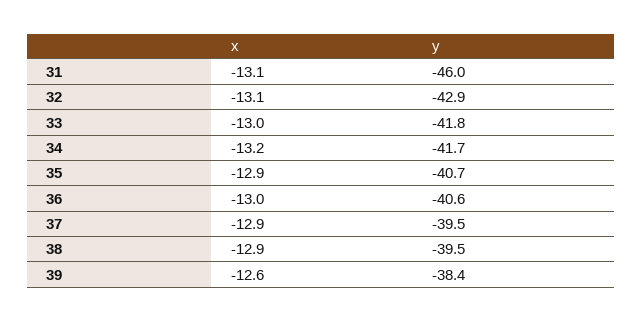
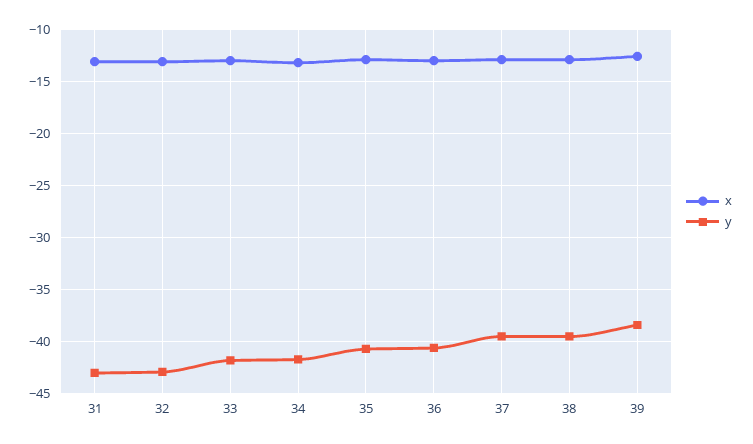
y, 31: -46 -> -43

